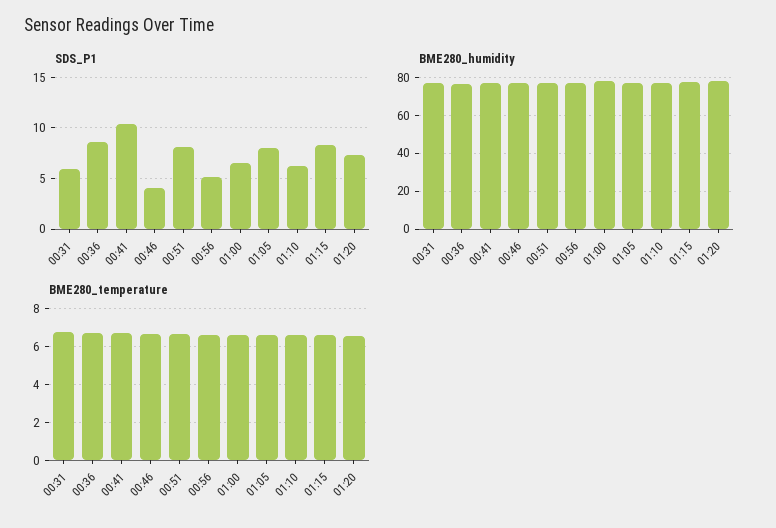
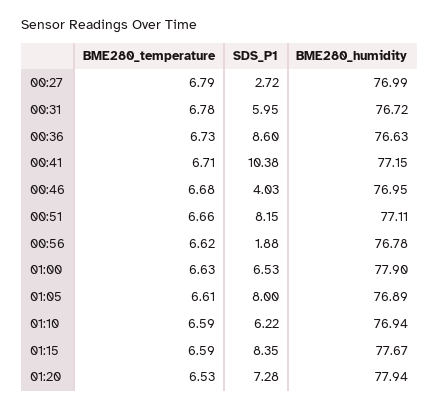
SDS_P1, 00:56: 5 -> 1.88
BME280_temperature, 00:27: none -> 6.79
SDS_P1, 00:27: none -> 2.72
BME280_humidity, 00:27: none -> 76.99

